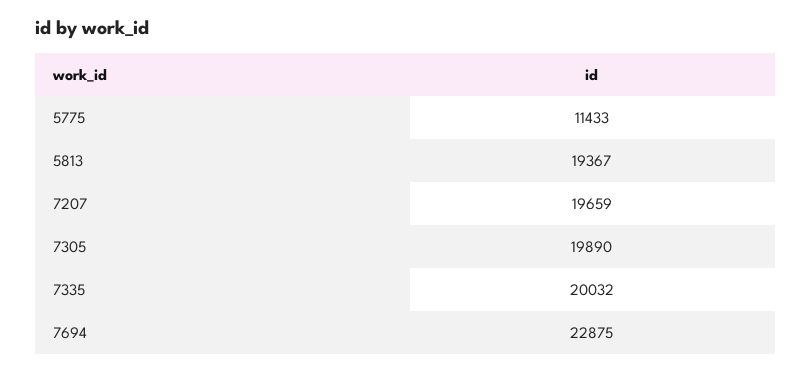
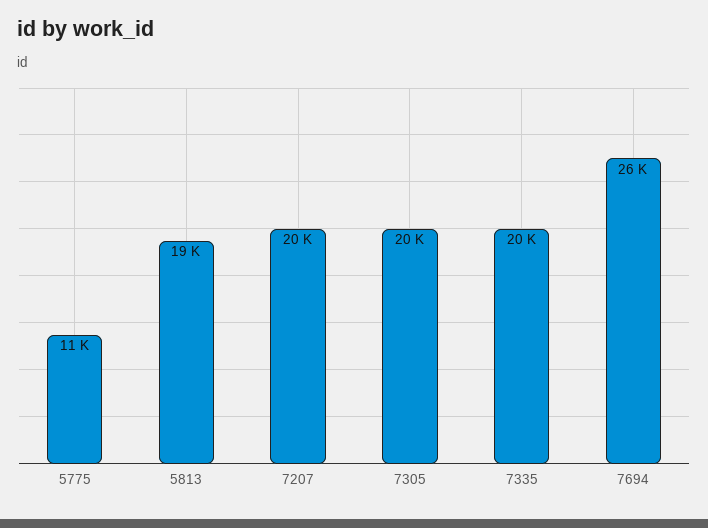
7694: 22875 -> 26000

